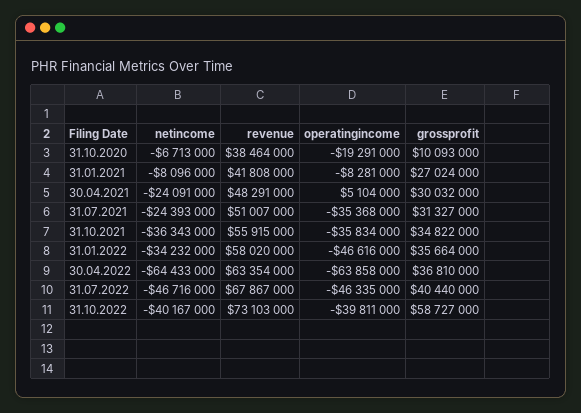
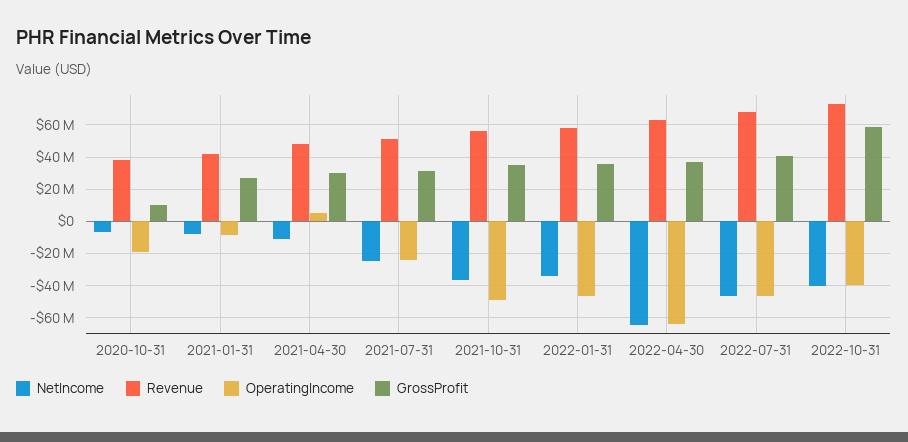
netincome, 30.04.2021: -24091000 -> -10000000
operatingincome, 31.07.2021: -35368000 -> -25000000
operatingincome, 31.10.2021: -35834000 -> -50000000

